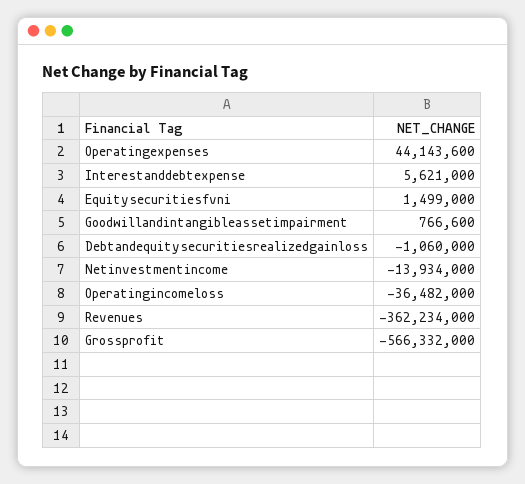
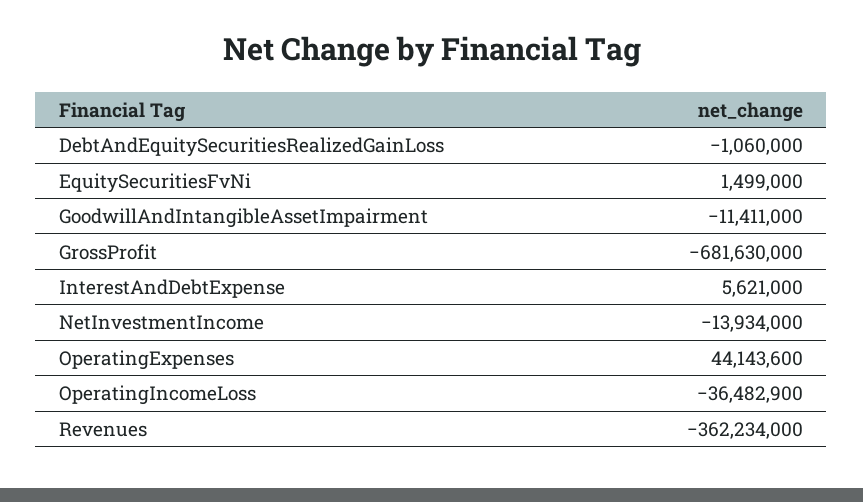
Goodwillandintangibleassetimpairment: 766600 -> -11411000
Operatingincomeloss: -36482000 -> -36482900
Grossprofit: -566332000 -> -681630000

